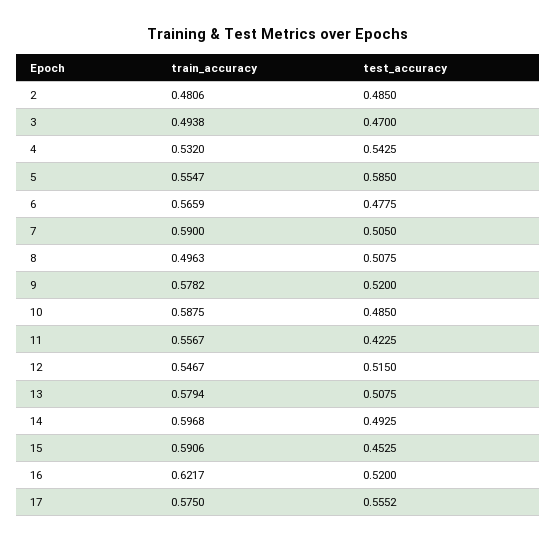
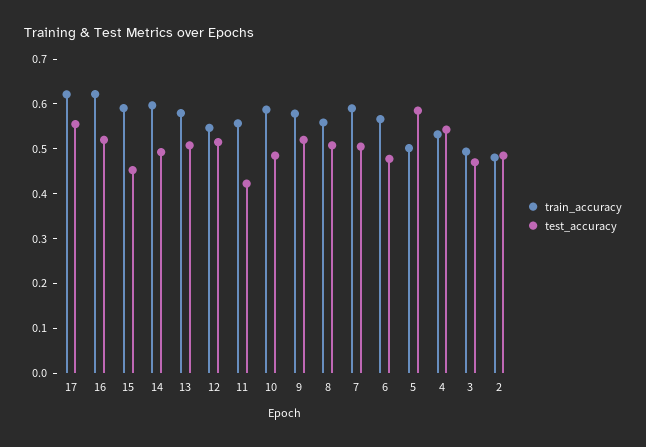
train_accuracy, 5: 0.5547 -> 0.5
train_accuracy, 8: 0.4963 -> 0.56
train_accuracy, 17: 0.575 -> 0.62

